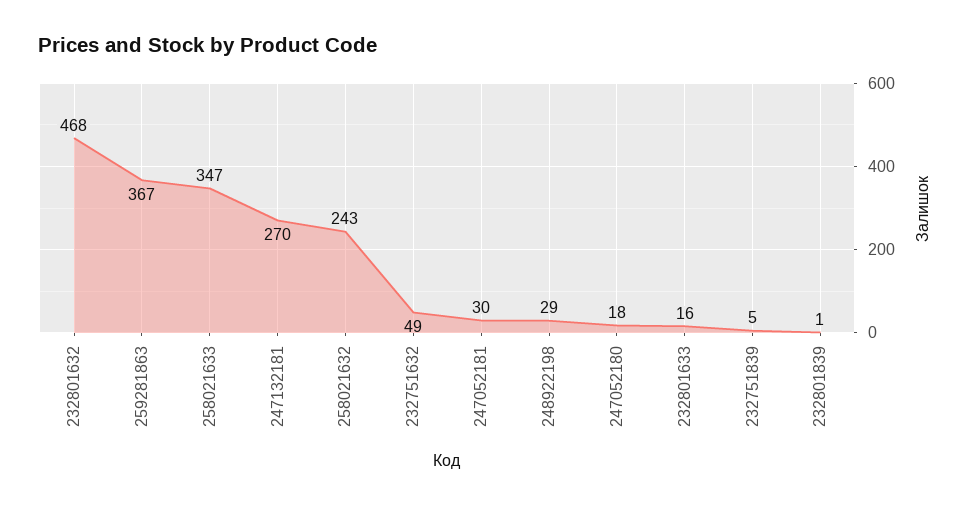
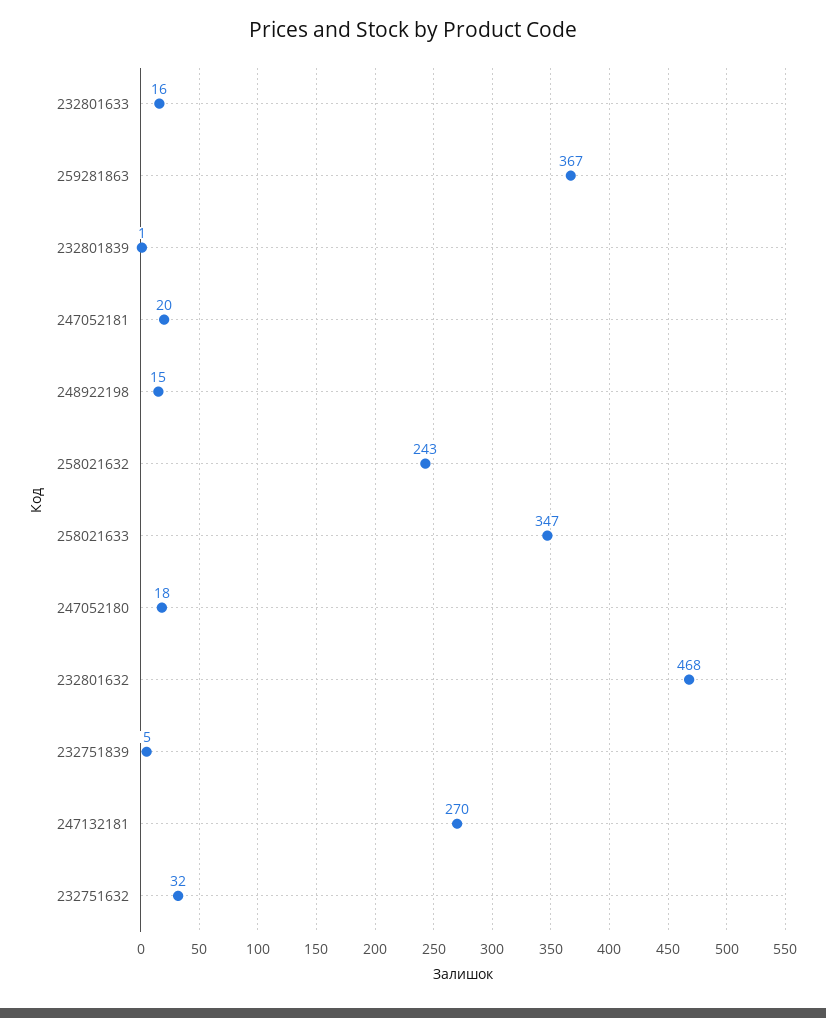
232751632: 49 -> 32
247052181: 30 -> 20
248922198: 29 -> 15

